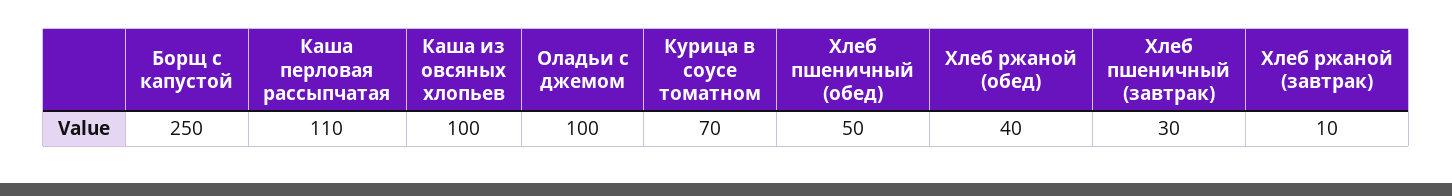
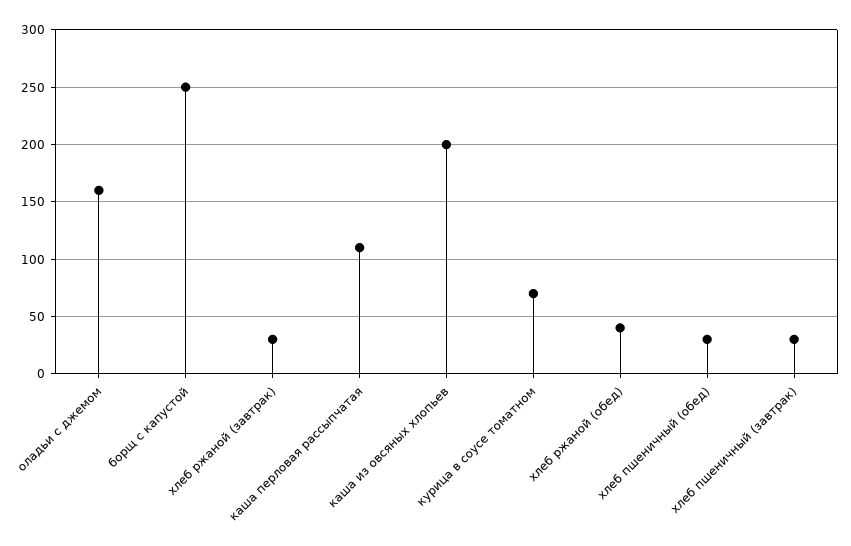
Каша из овсяных хлопьев: 100 -> 200
Оладьи с джемом: 100 -> 160
Хлеб пшеничный (обед): 50 -> 30
Хлеб ржаной (завтрак): 10 -> 30

